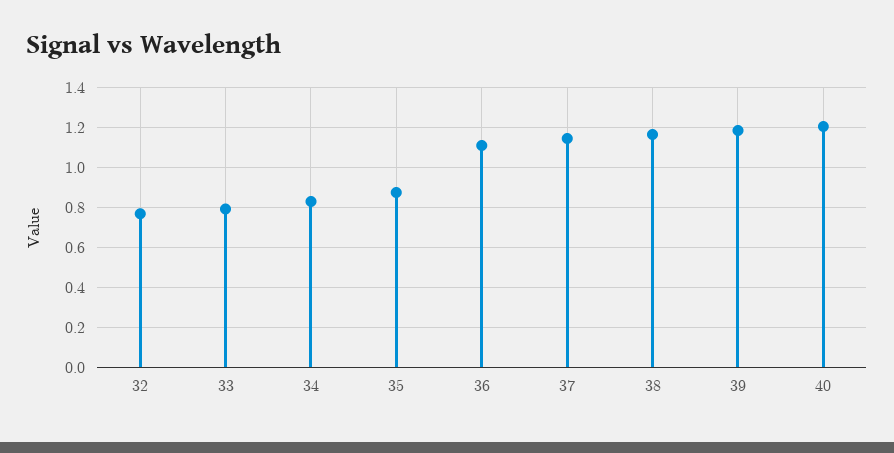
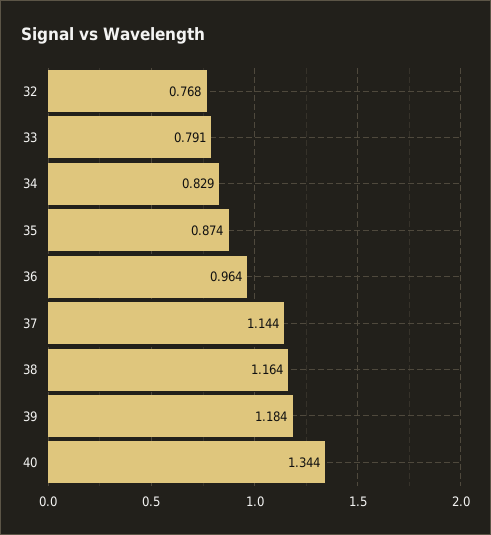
36: 1.1 -> 0.964
40: 1.2 -> 1.344

